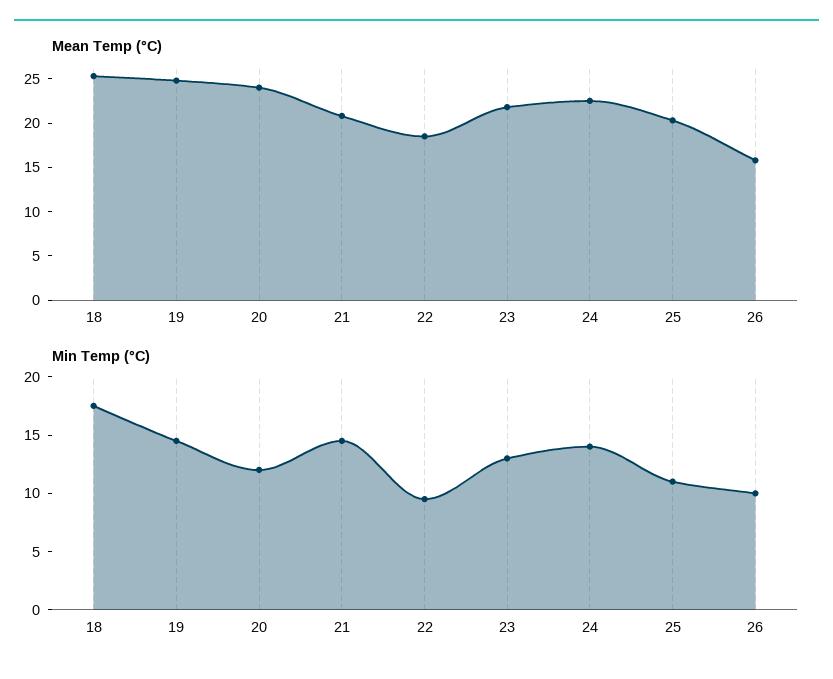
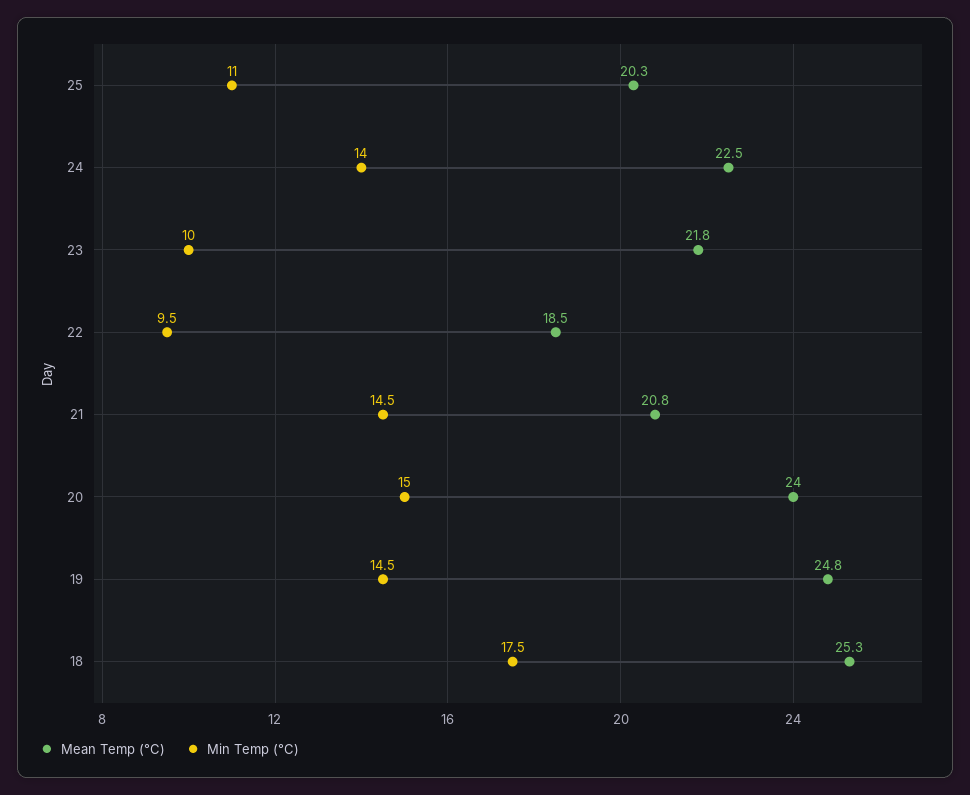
Mean Temp (°C), 26: 16 -> none
Min Temp (°C), 20: 12 -> 15
Min Temp (°C), 23: 13 -> 10
Min Temp (°C), 26: 10 -> none

